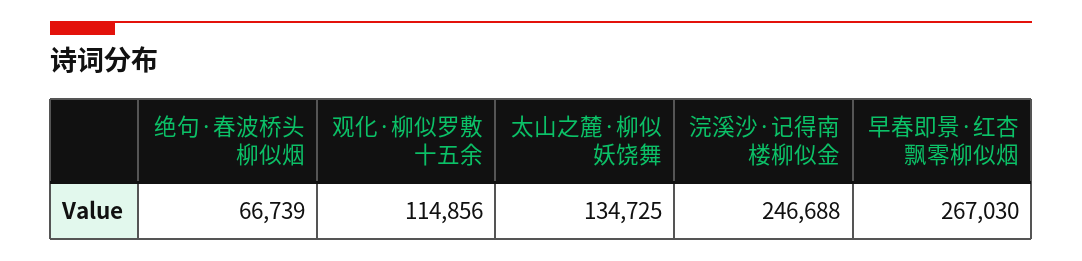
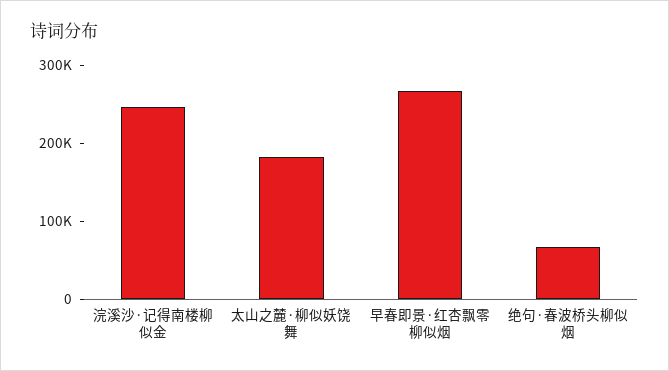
观化·柳似罗敷十五余: 114856 -> none
太山之麓·柳似妖饶舞: 134725 -> 180000

